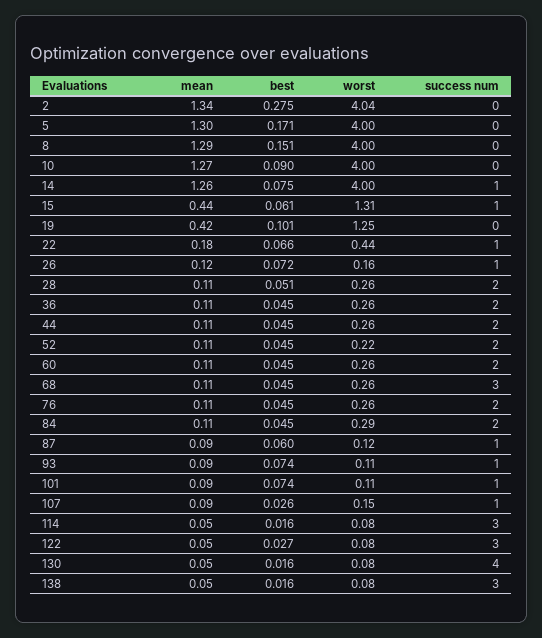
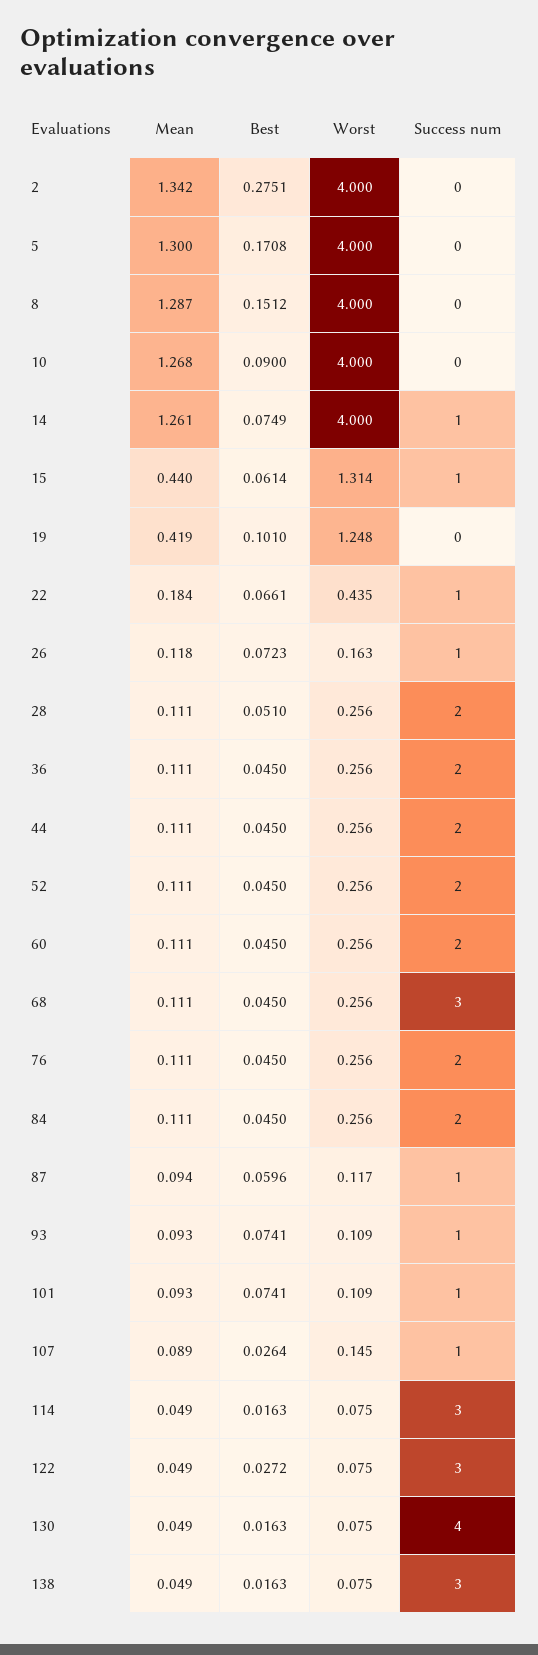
worst, 2: 4.04 -> 4
worst, 52: 0.22 -> 0.256
worst, 84: 0.29 -> 0.256

